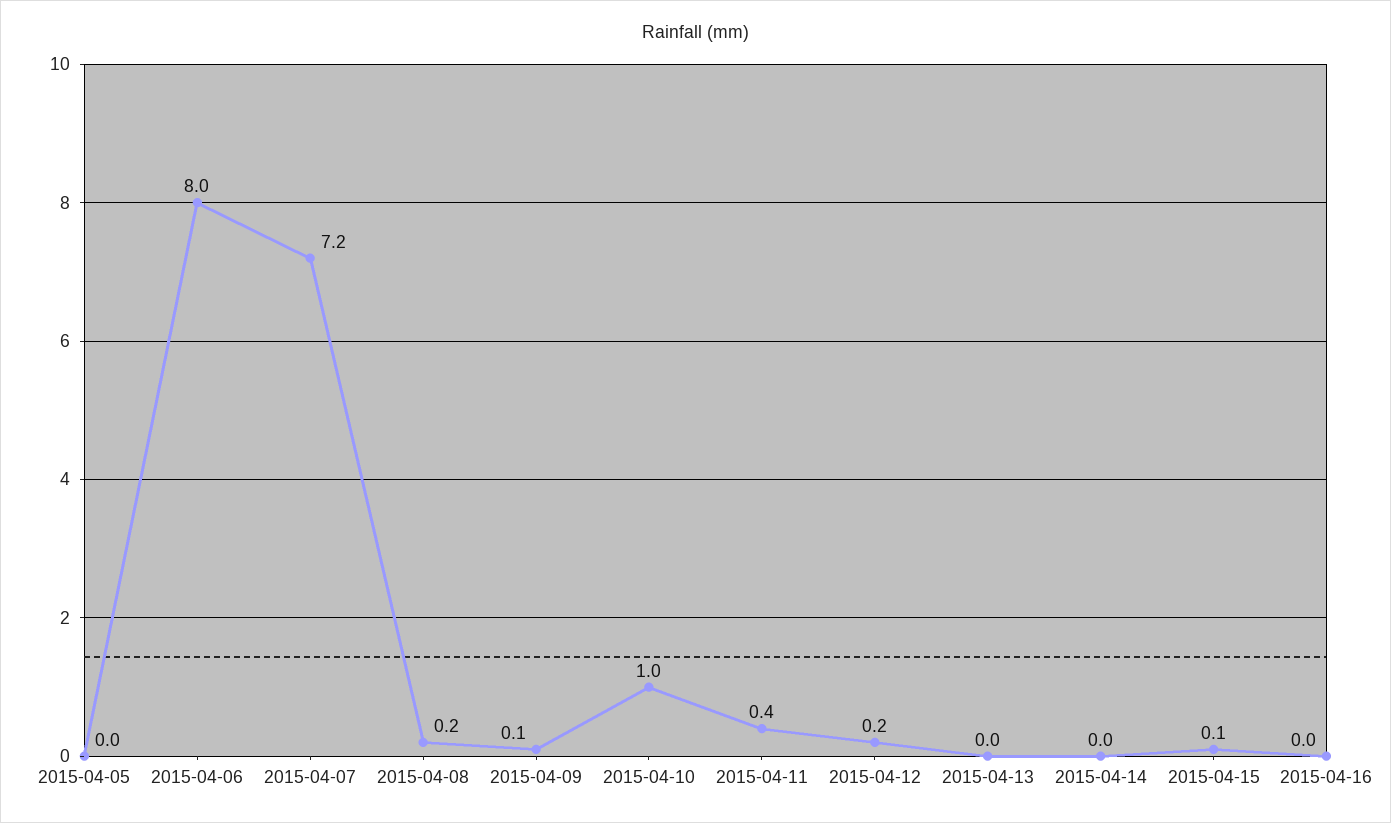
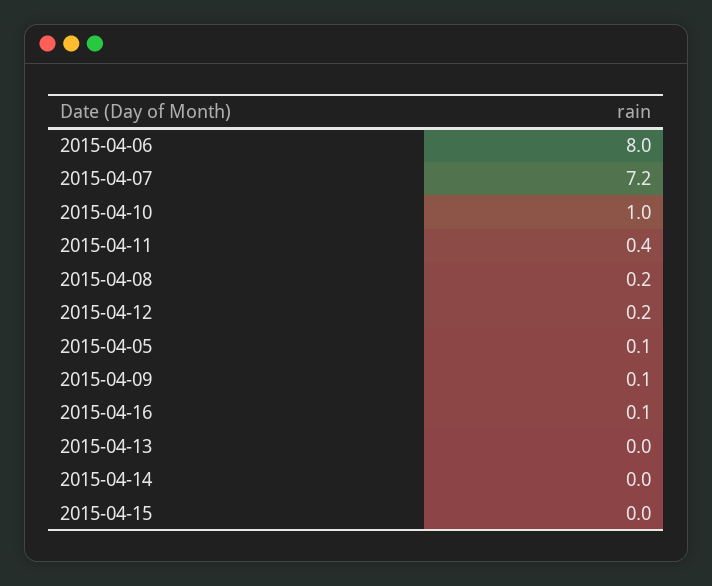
2015-04-05: 0 -> 0.1
2015-04-15: 0.1 -> 0
2015-04-16: 0 -> 0.1

